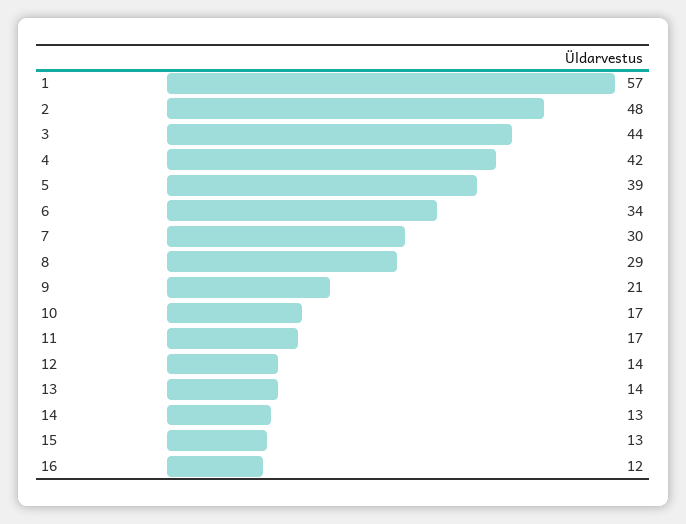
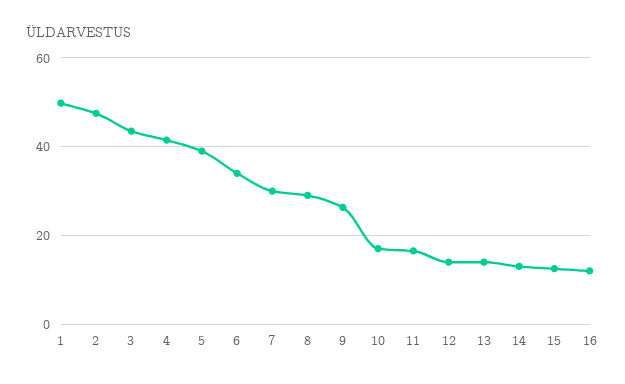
1: 57 -> 50
9: 21 -> 26

